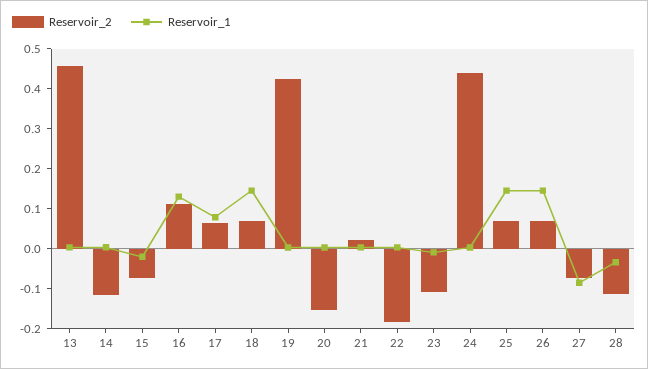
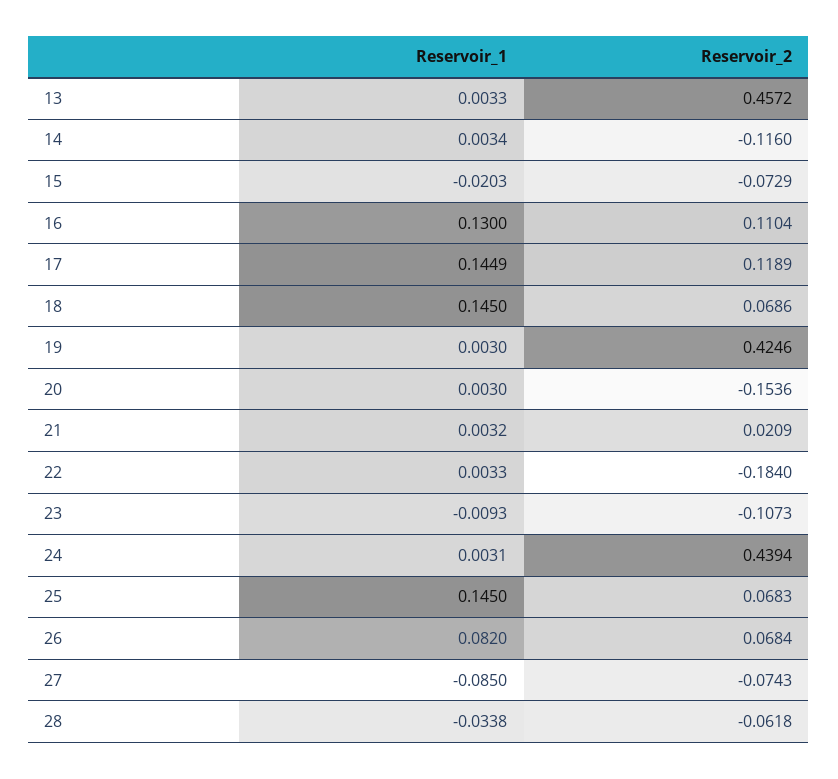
Reservoir_2, 17: 0.06 -> 0.1189
Reservoir_1, 17: 0.08 -> 0.1449
Reservoir_1, 26: 0.14 -> 0.082
Reservoir_2, 28: -0.12 -> -0.0618

